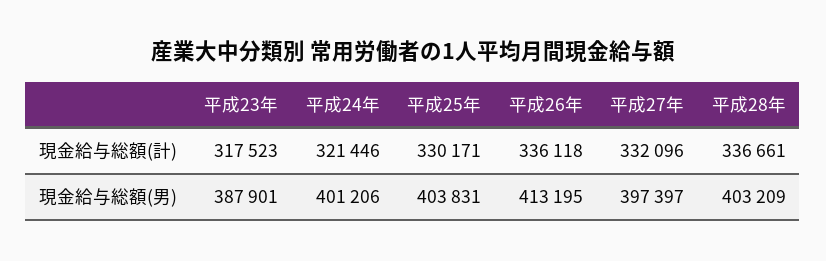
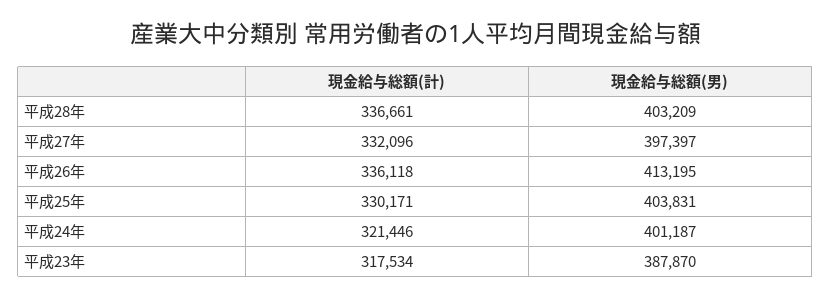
平成23年, 現金給与総額(計): 317523 -> 317534
平成23年, 現金給与総額(男): 387901 -> 387870
平成24年, 現金給与総額(男): 401206 -> 401187

